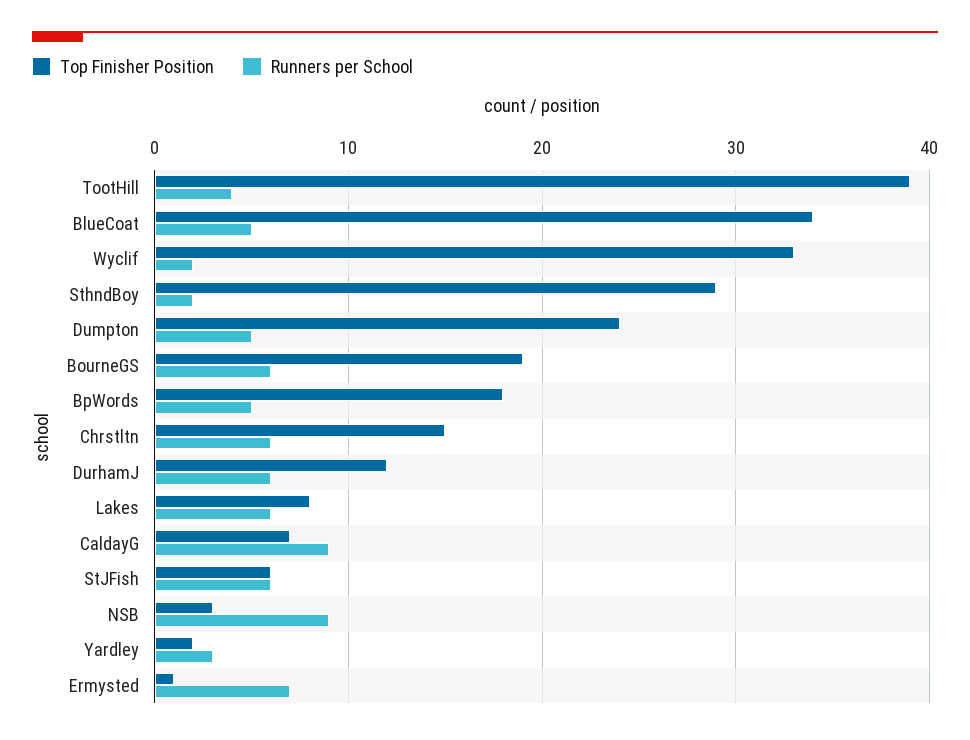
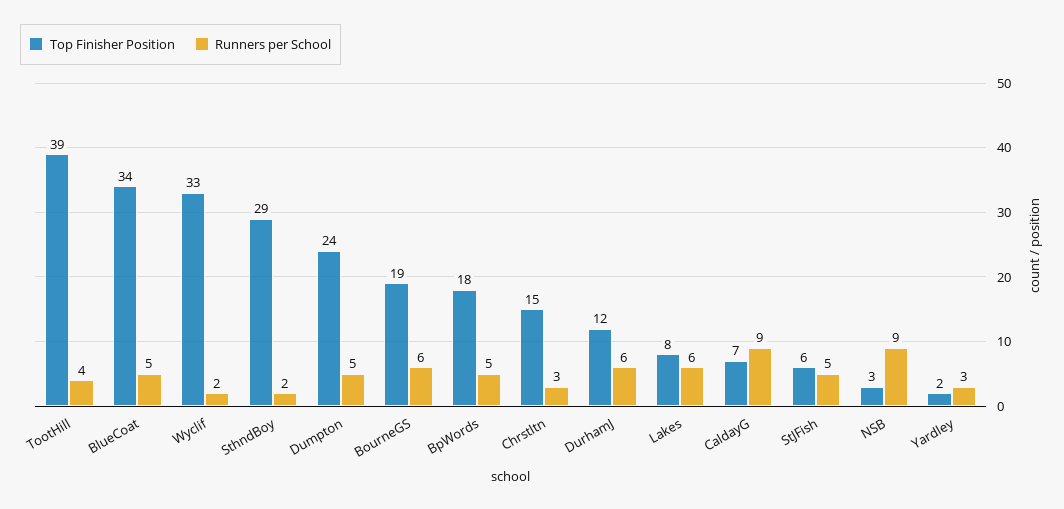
Runners per School, Chrstltn: 6 -> 3
Runners per School, StJFish: 6 -> 5
Top Finisher Position, Ermysted: 1 -> none
Runners per School, Ermysted: 7 -> none

